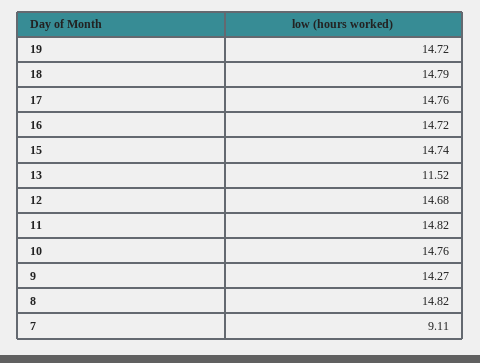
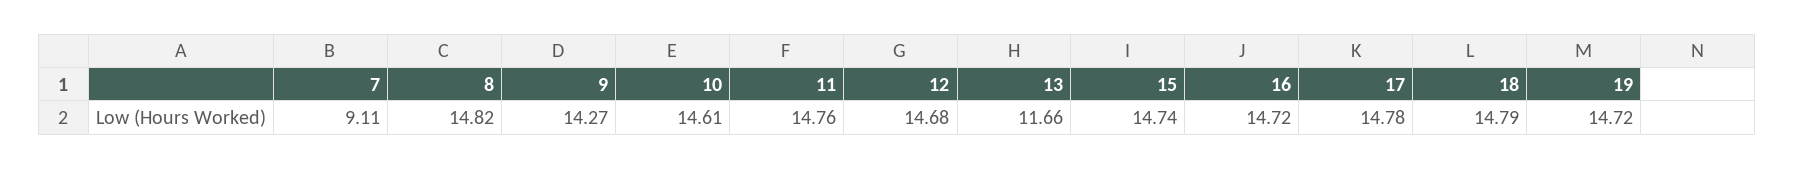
17: 14.76 -> 14.78
13: 11.52 -> 11.66
11: 14.82 -> 14.76
10: 14.76 -> 14.61

